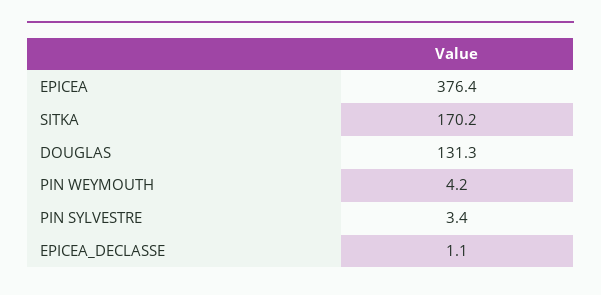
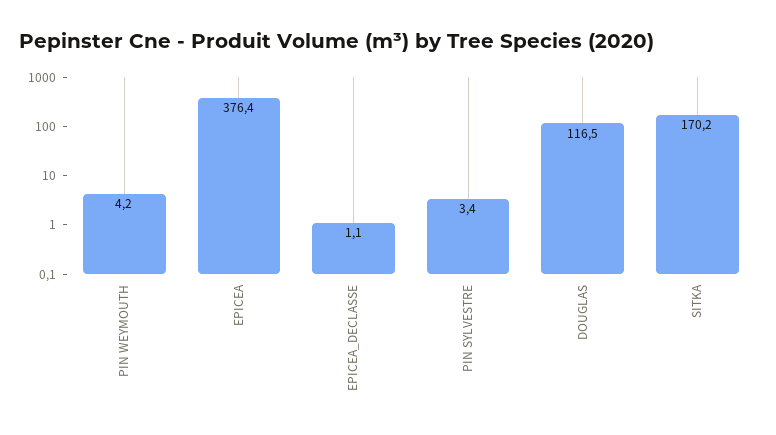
DOUGLAS: 131.3 -> 116.5

